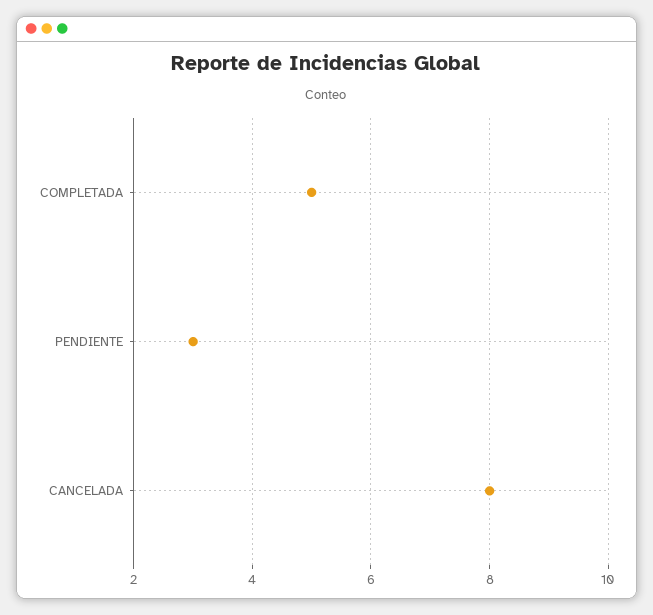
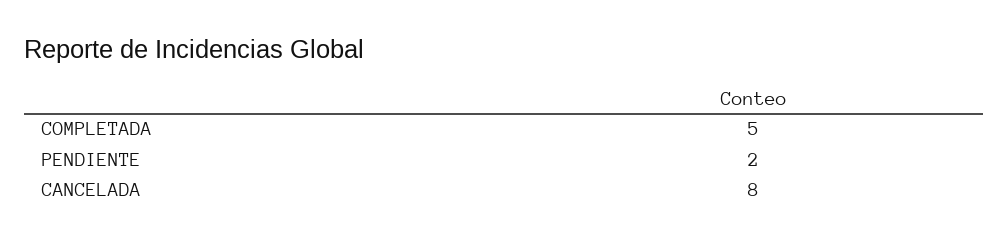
PENDIENTE: 3 -> 2

